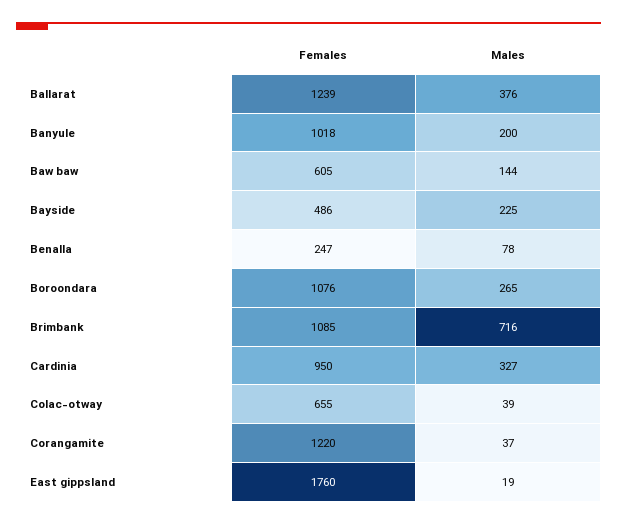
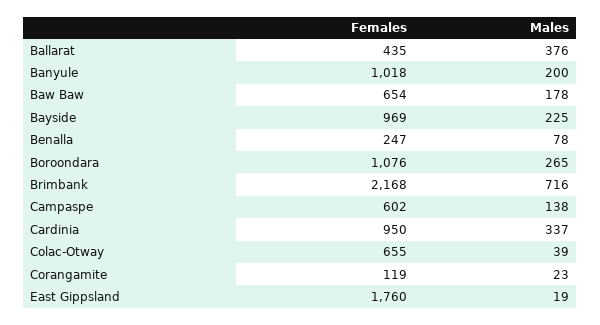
Females, Ballarat: 1239 -> 435
Females, Baw baw: 605 -> 654
Males, Baw baw: 144 -> 178
Females, Bayside: 486 -> 969
Females, Brimbank: 1085 -> 2168
Males, Cardinia: 327 -> 337
Females, Corangamite: 1220 -> 119
Males, Corangamite: 37 -> 23
Females, Campaspe: none -> 602
Males, Campaspe: none -> 138

